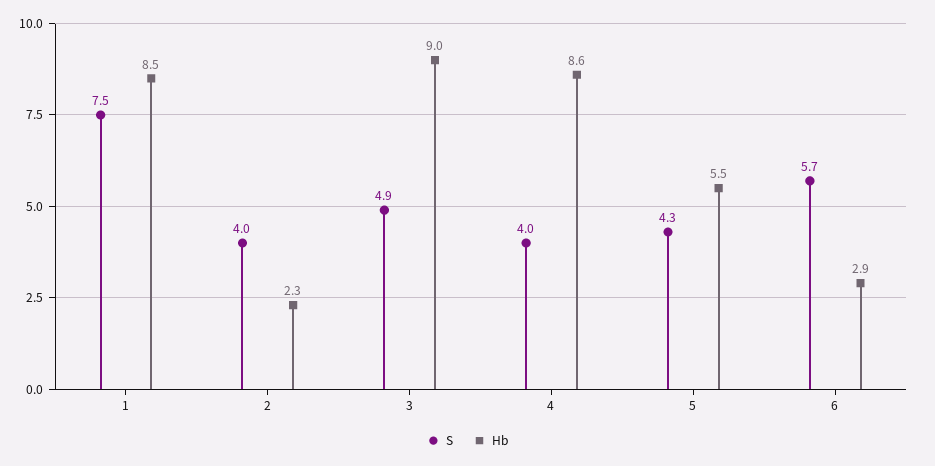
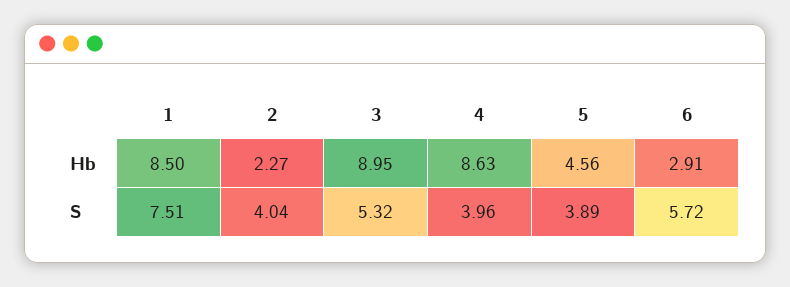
S, 3: 4.9 -> 5.32
S, 5: 4.3 -> 3.89
Hb, 5: 5.5 -> 4.56

